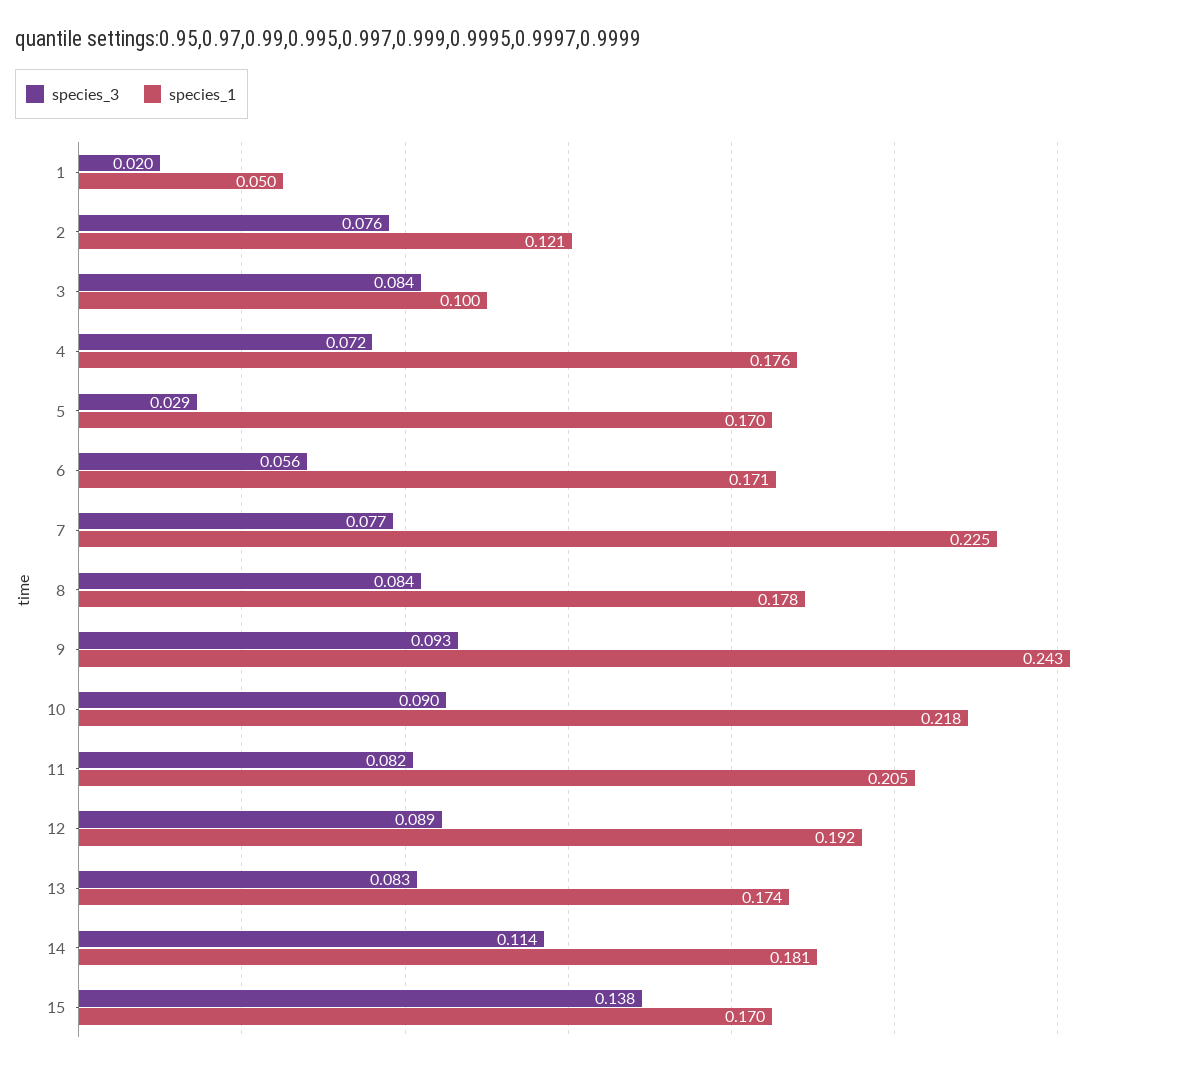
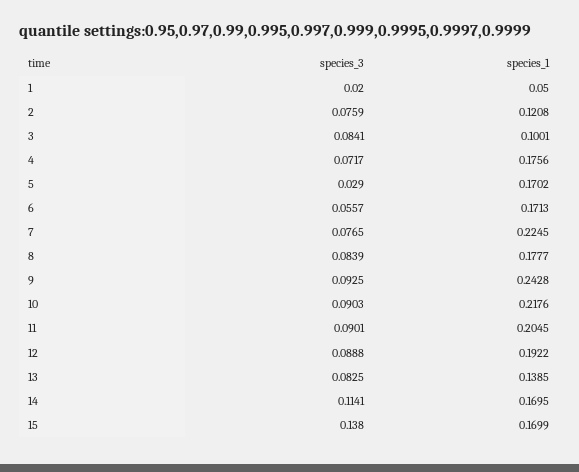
species_3, 11: 0.082 -> 0.0901
species_1, 13: 0.174 -> 0.1385
species_1, 14: 0.181 -> 0.1695

